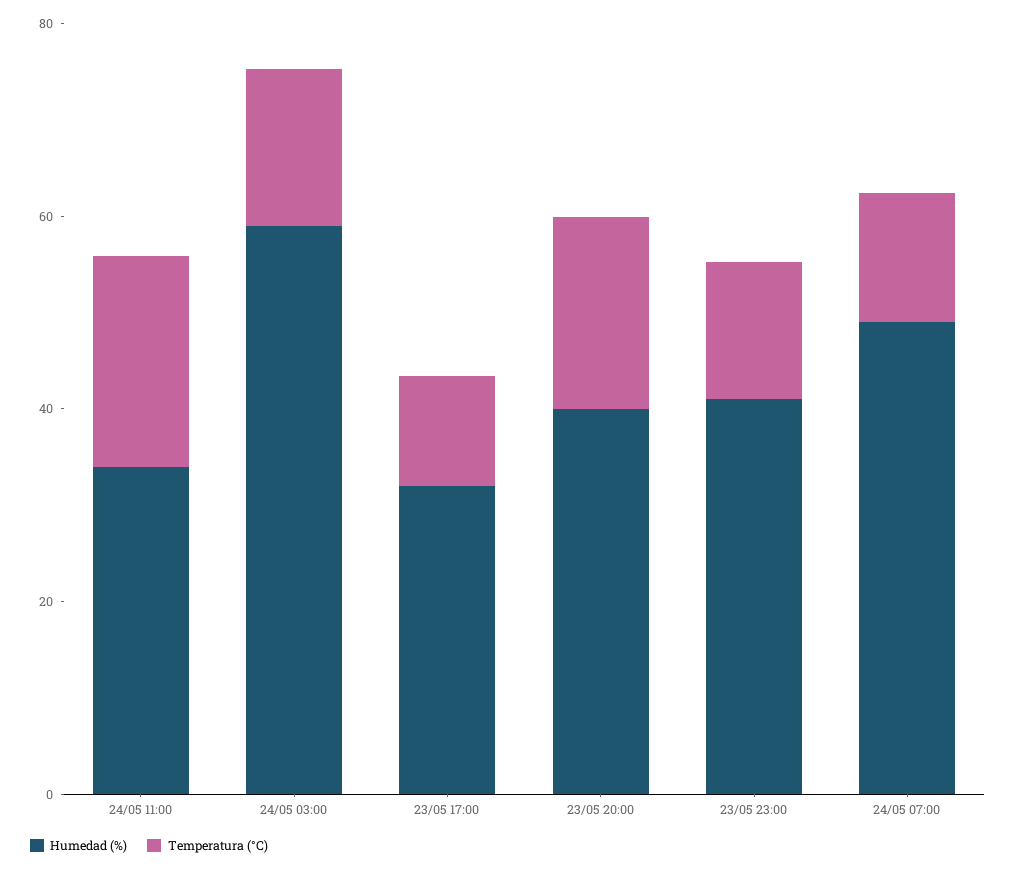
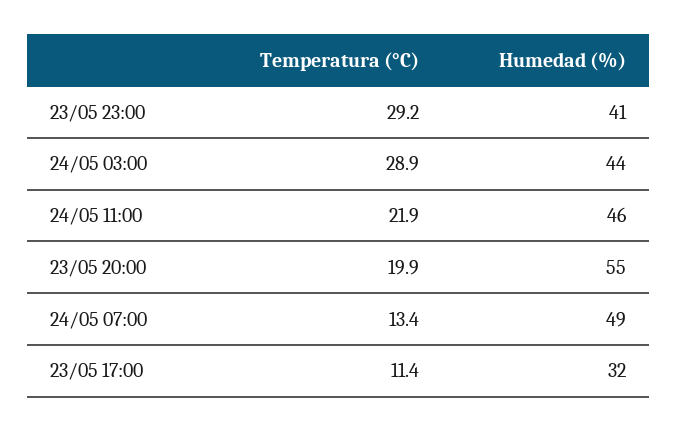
Humedad (%), 24/05 11:00: 35 -> 46
Humedad (%), 24/05 03:00: 60 -> 44
Temperatura (°C), 24/05 03:00: 15 -> 28.9
Humedad (%), 23/05 20:00: 40 -> 55
Temperatura (°C), 23/05 23:00: 15 -> 29.2

